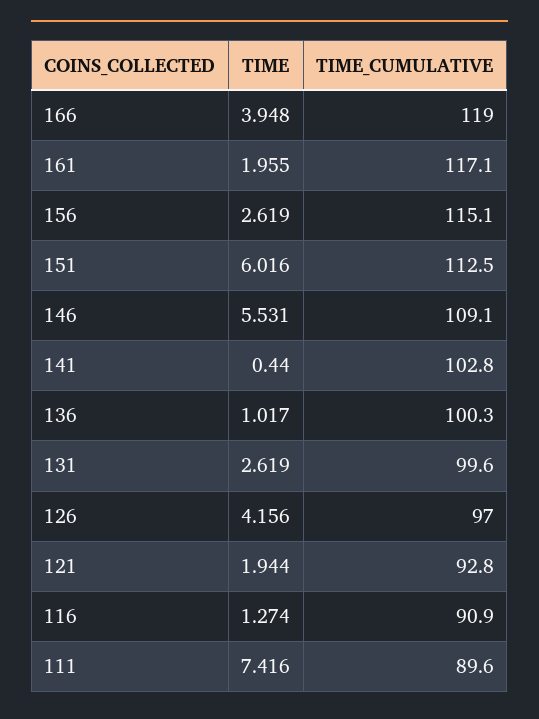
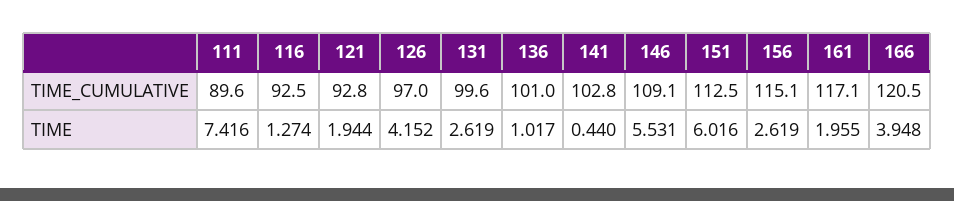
TIME_CUMULATIVE, 166: 119 -> 120.5
TIME_CUMULATIVE, 136: 100.3 -> 101
TIME, 126: 4.156 -> 4.152
TIME_CUMULATIVE, 116: 90.9 -> 92.5

